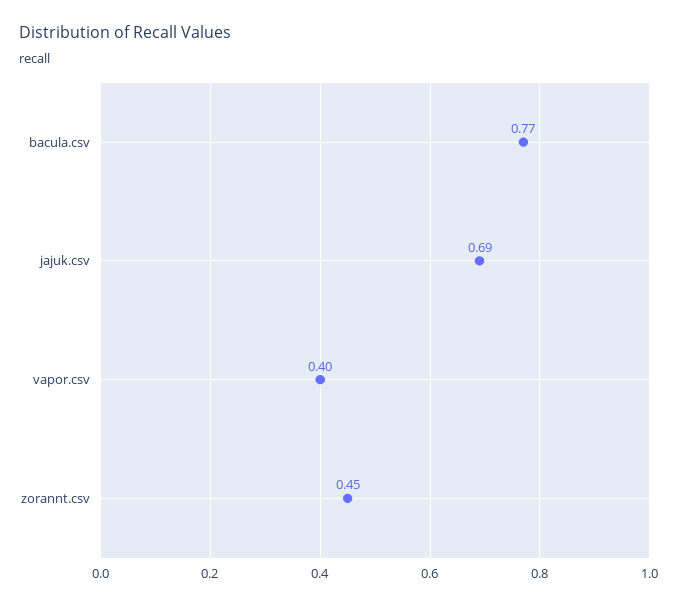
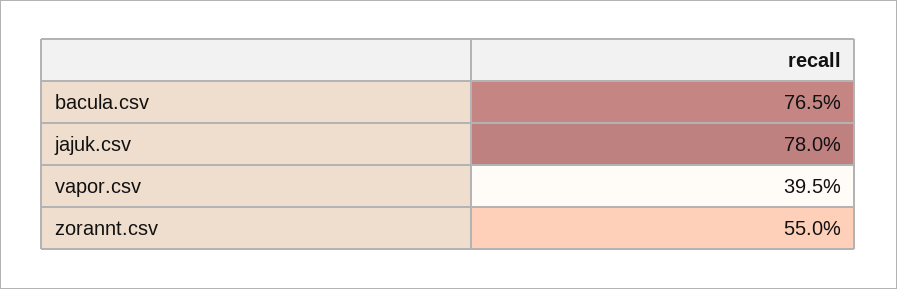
jajuk.csv: 0.69 -> 0.78
zorannt.csv: 0.45 -> 0.55

